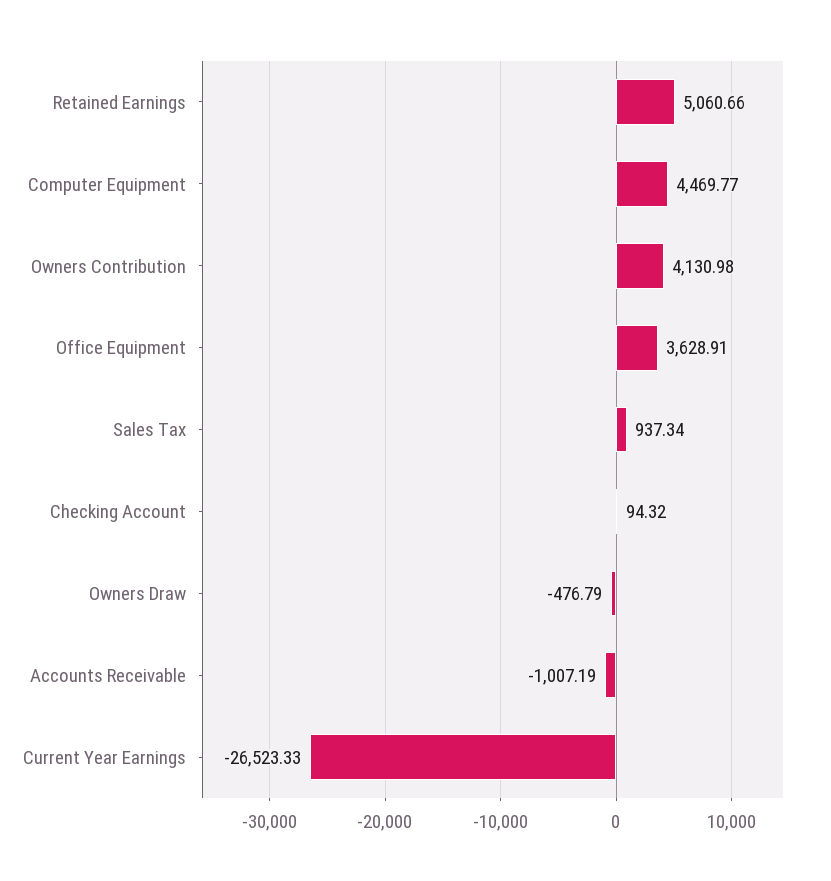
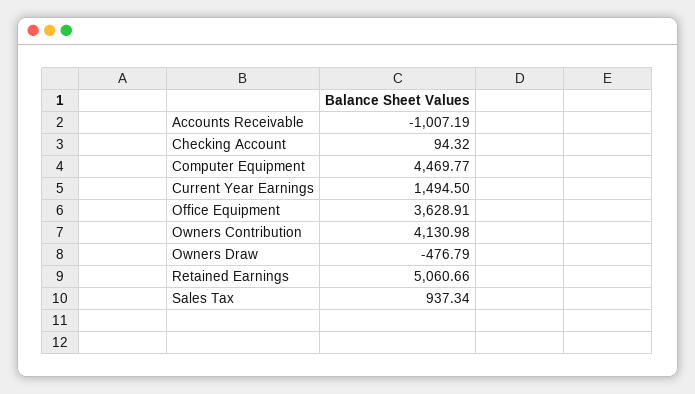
Current Year Earnings: -26523.33 -> 1494.5

